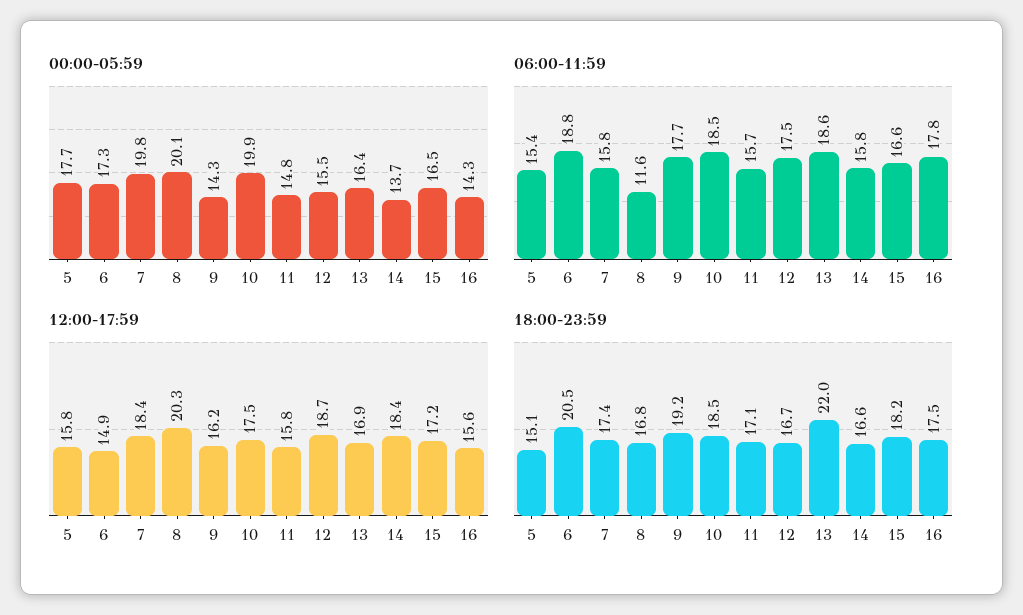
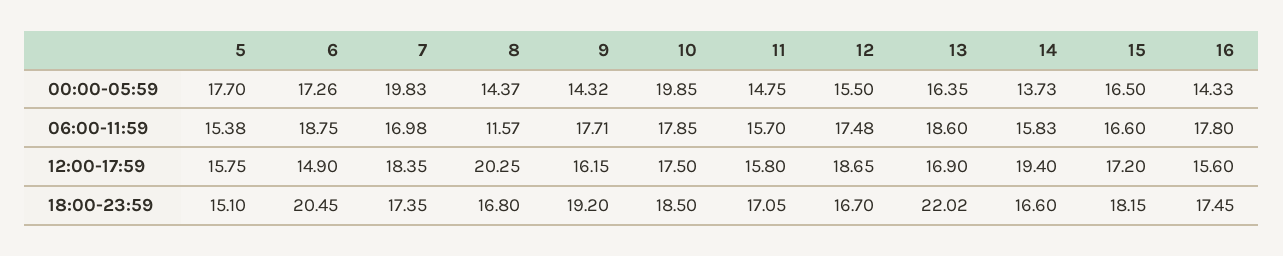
00:00-05:59, 8: 20.1 -> 14.37
06:00-11:59, 7: 15.8 -> 16.98
06:00-11:59, 10: 18.5 -> 17.85
12:00-17:59, 14: 18.4 -> 19.4

